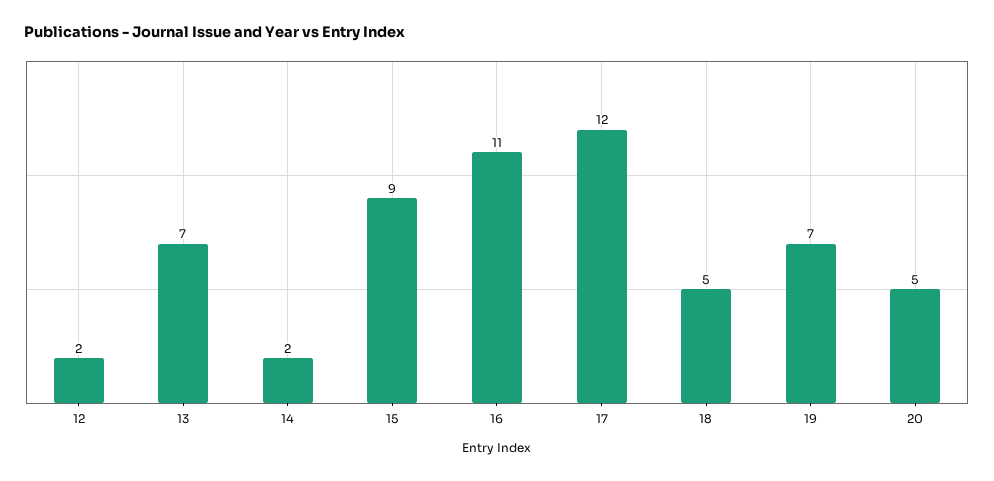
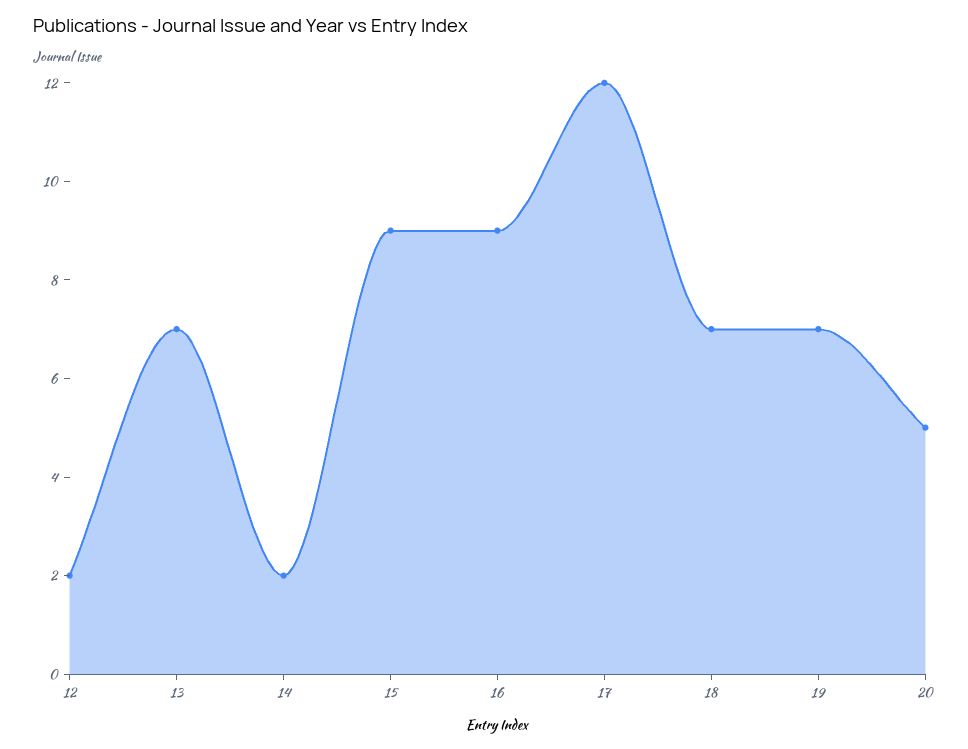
16: 11 -> 9
18: 5 -> 7

